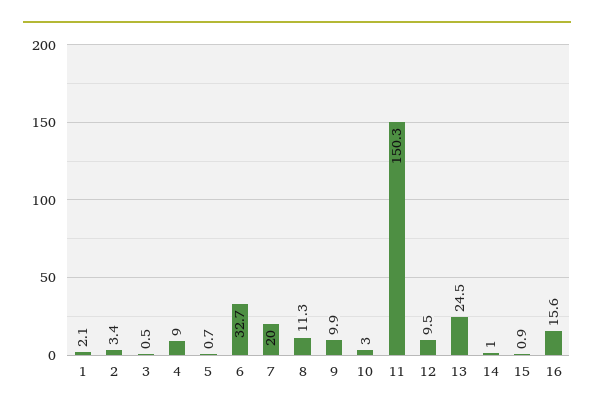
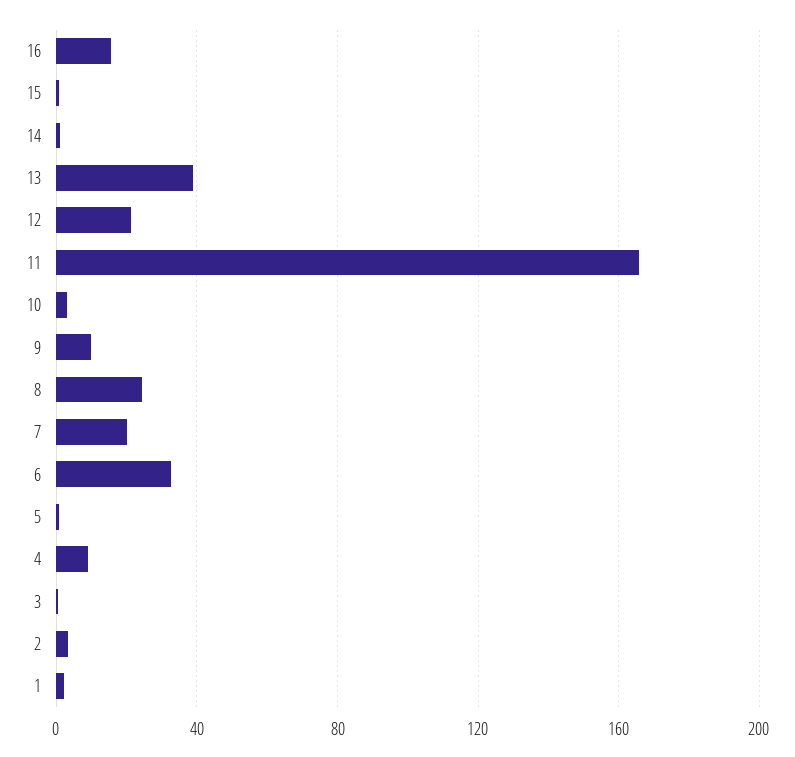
8: 11.3 -> 25
11: 150.3 -> 165
12: 9.5 -> 20
13: 24.5 -> 40

